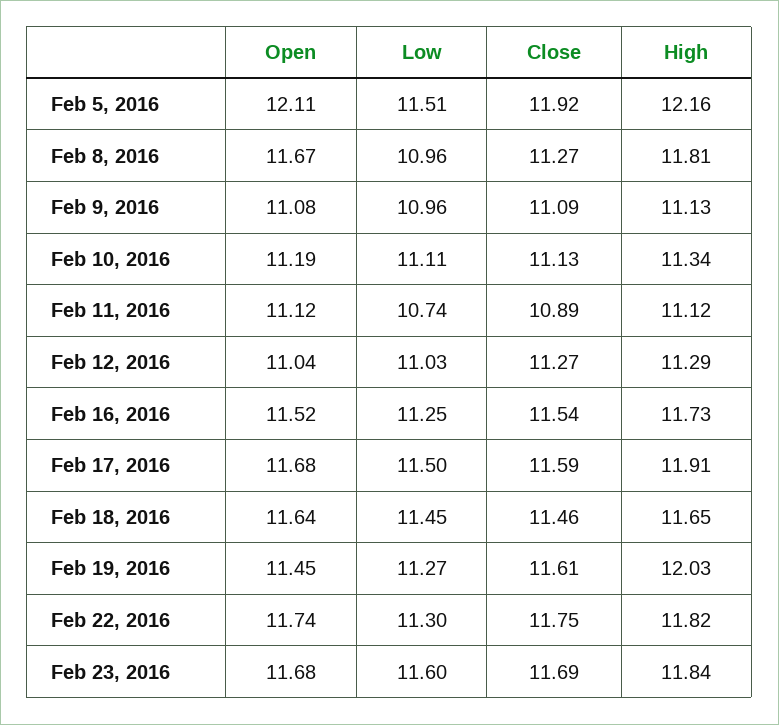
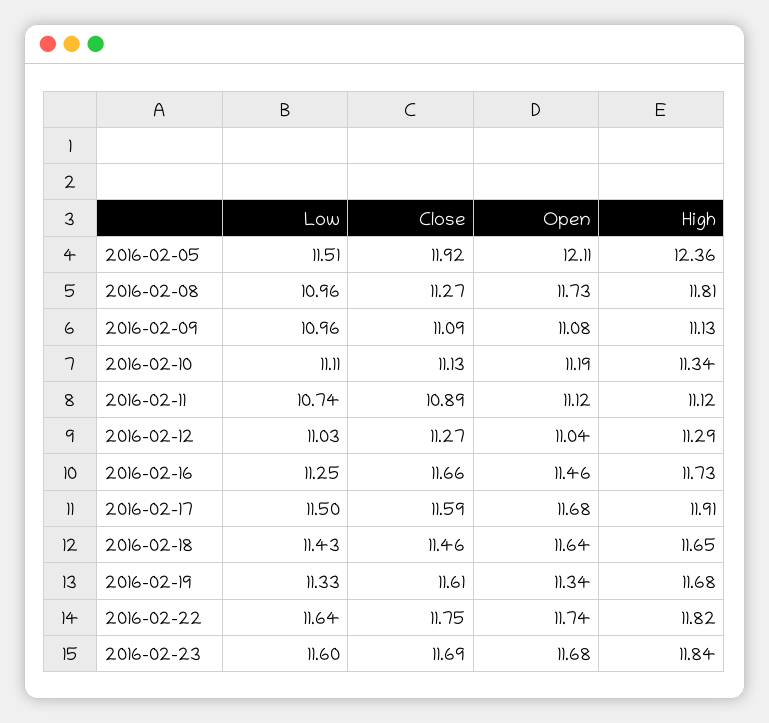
High, Feb 5, 2016: 12.16 -> 12.36
Open, Feb 8, 2016: 11.67 -> 11.73
Open, Feb 16, 2016: 11.52 -> 11.46
Close, Feb 16, 2016: 11.54 -> 11.66
Low, Feb 18, 2016: 11.45 -> 11.43
Open, Feb 19, 2016: 11.45 -> 11.34
Low, Feb 19, 2016: 11.27 -> 11.33
High, Feb 19, 2016: 12.03 -> 11.68
Low, Feb 22, 2016: 11.3 -> 11.64

